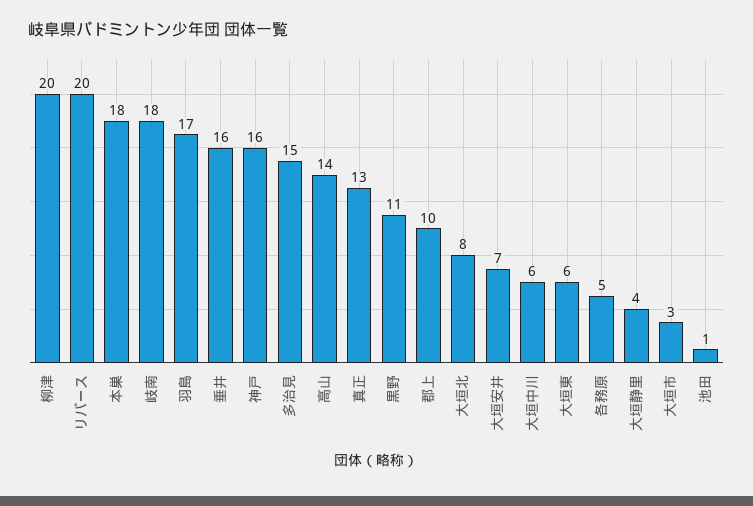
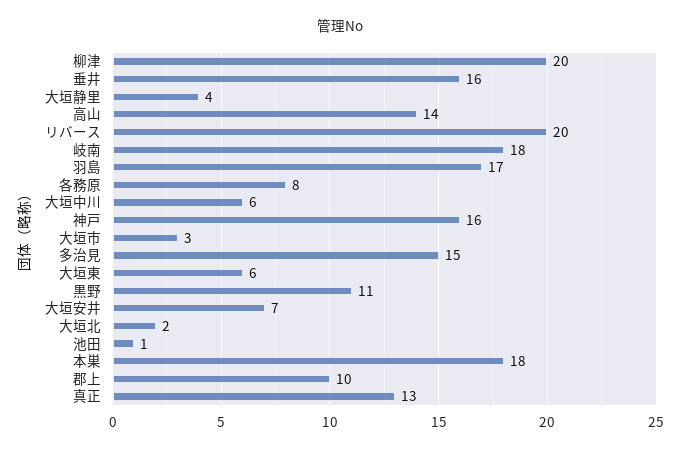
大垣北: 8 -> 2
各務原: 5 -> 8

